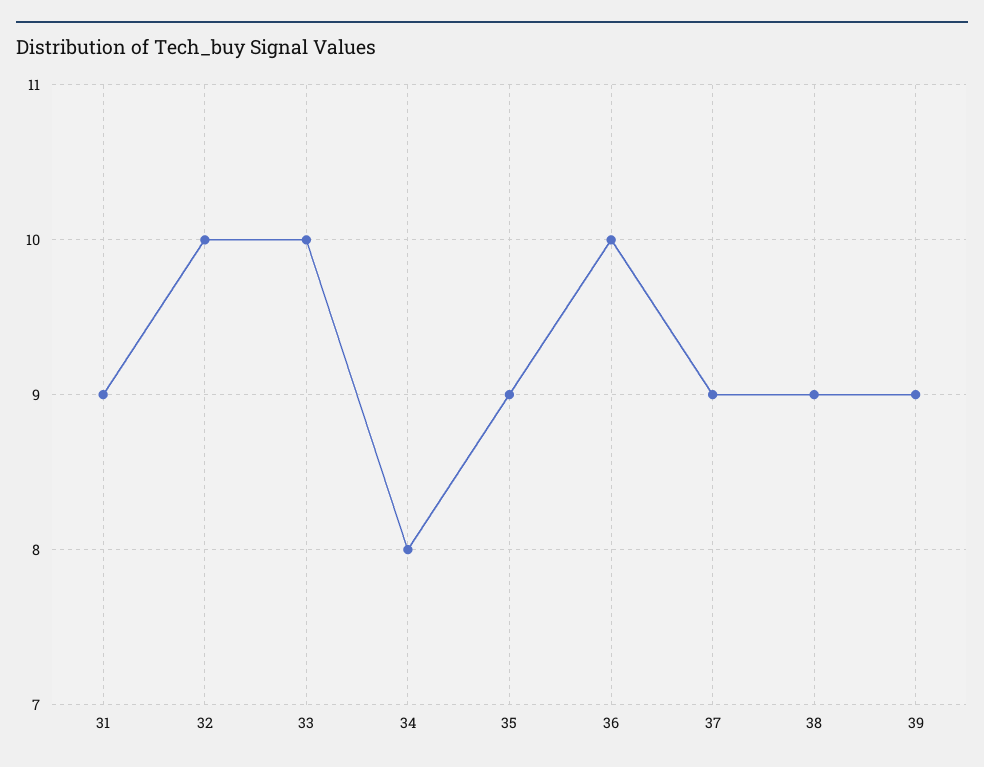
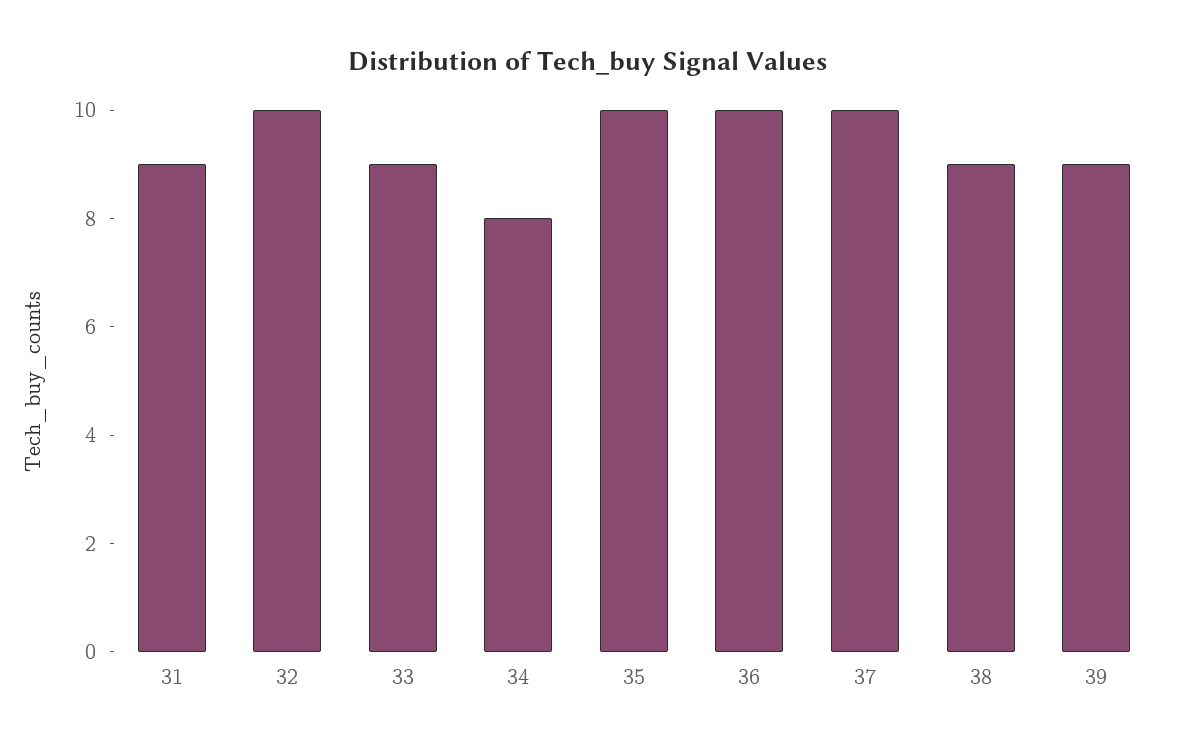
33: 10 -> 9
35: 9 -> 10
37: 9 -> 10

